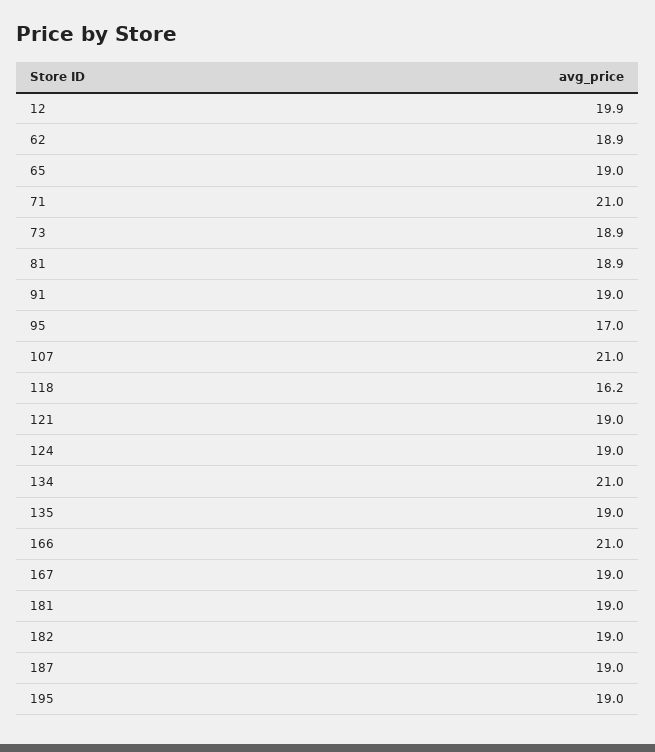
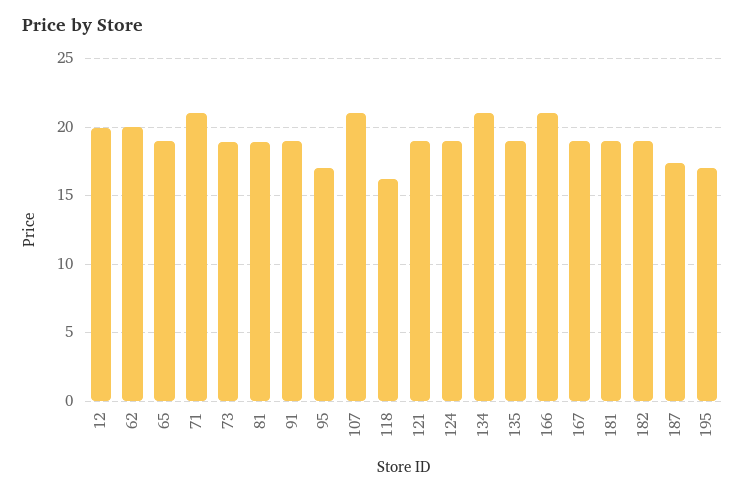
62: 18.9 -> 20
187: 19 -> 17.5
195: 19 -> 17

